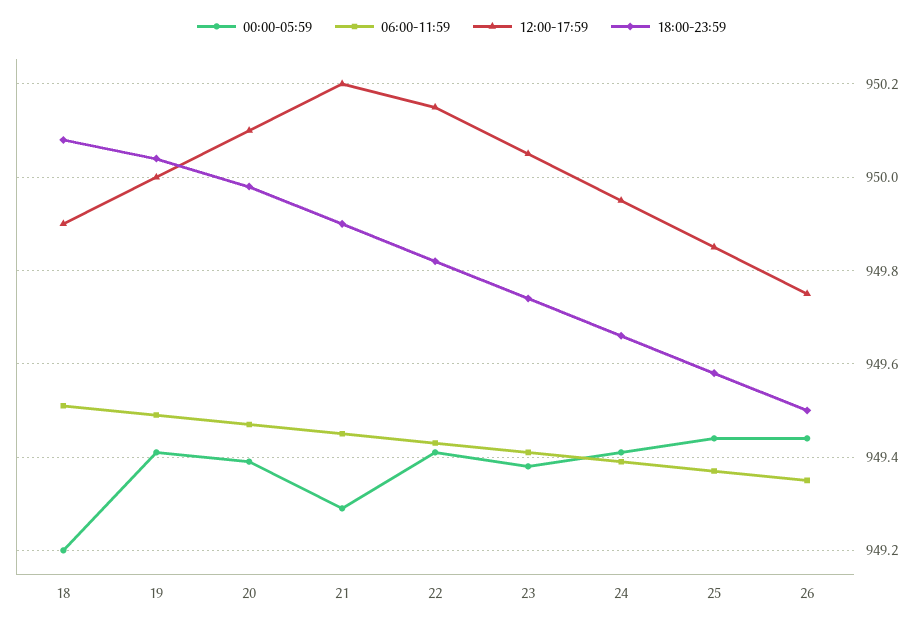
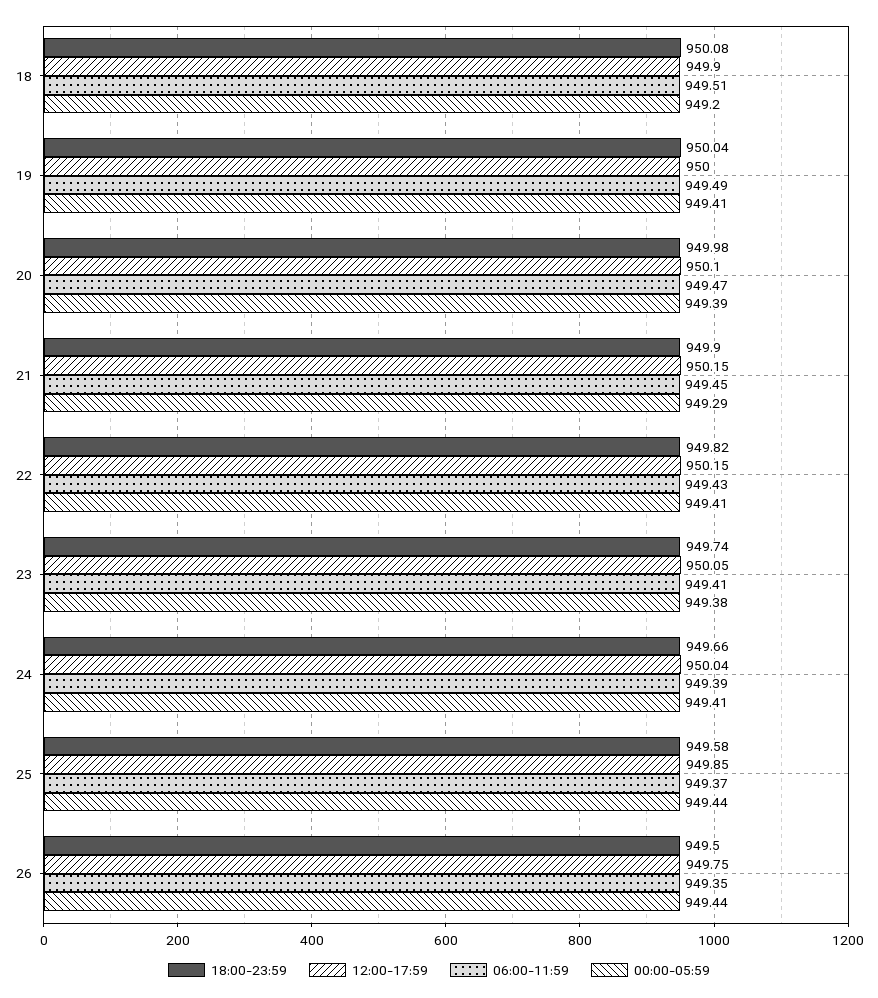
12:00-17:59, 21: 950.2 -> 950.15
12:00-17:59, 24: 949.95 -> 950.04

